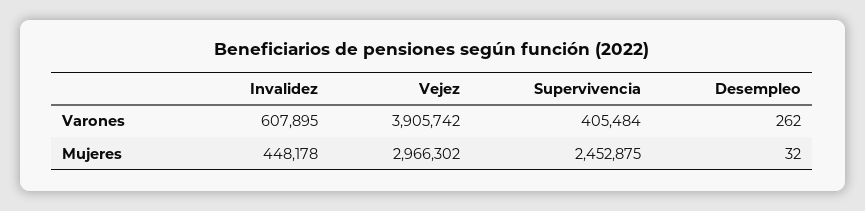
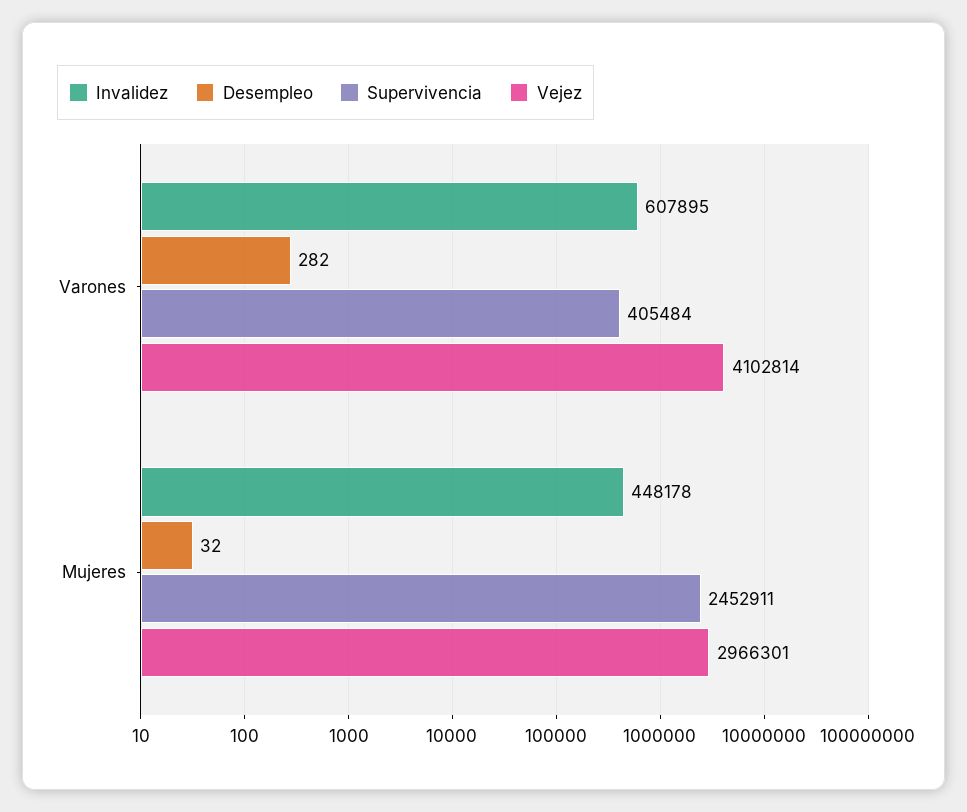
Vejez, Varones: 3905742 -> 4102814
Desempleo, Varones: 262 -> 282
Vejez, Mujeres: 2966302 -> 2966301
Supervivencia, Mujeres: 2452875 -> 2452911

